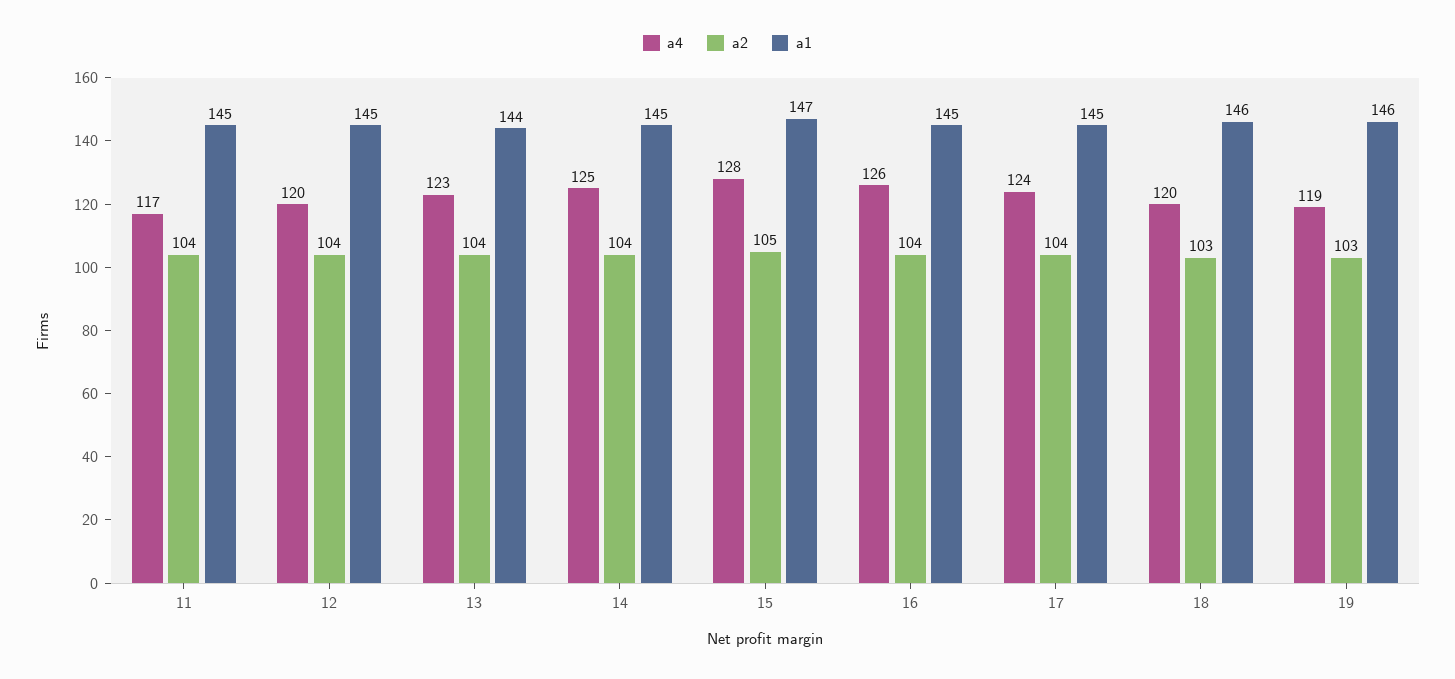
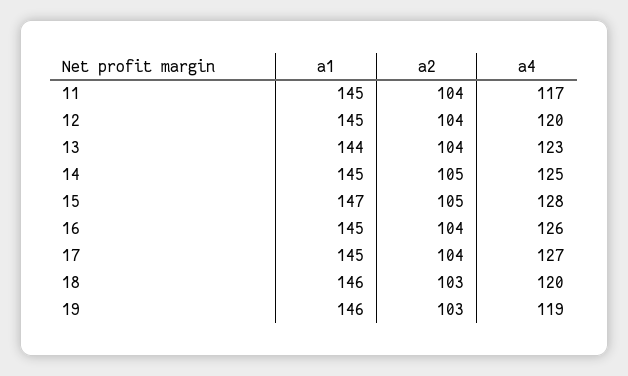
a2, 14: 104 -> 105
a4, 17: 124 -> 127

